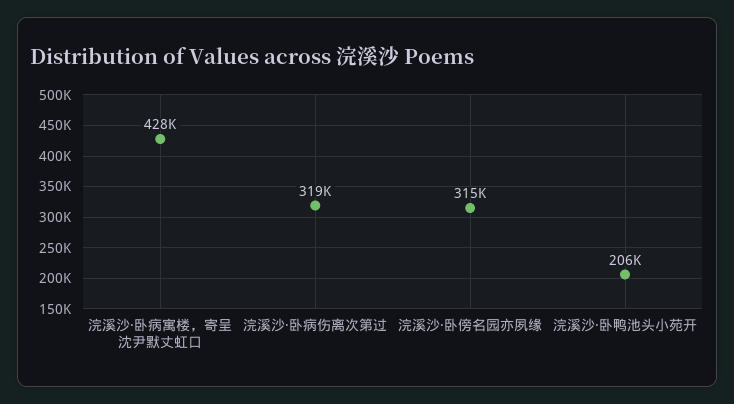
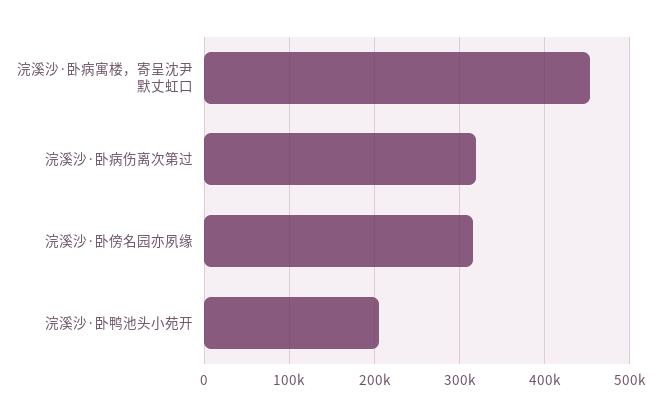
浣溪沙·卧病寓楼，寄呈沈尹默丈虹口: 428000 -> 450000

